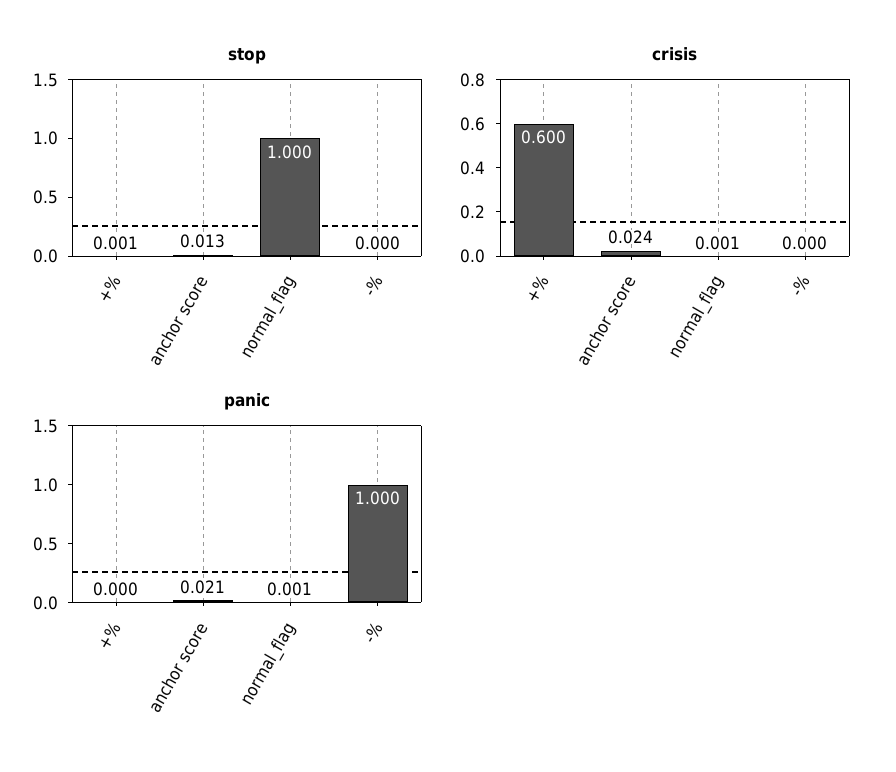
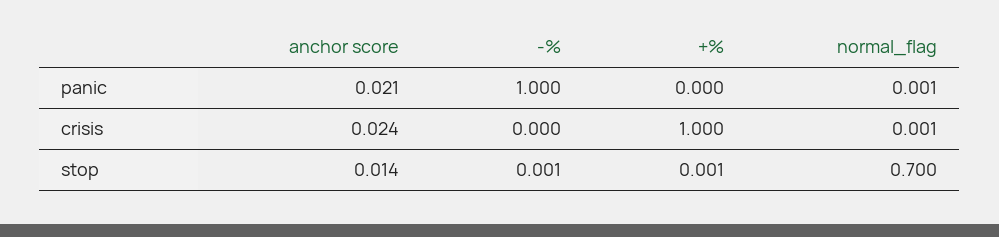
stop, anchor score: 0.013 -> 0.014
stop, normal_flag: 1 -> 0.7
stop, -%: 0 -> 0.001
crisis, +%: 0.6 -> 1

